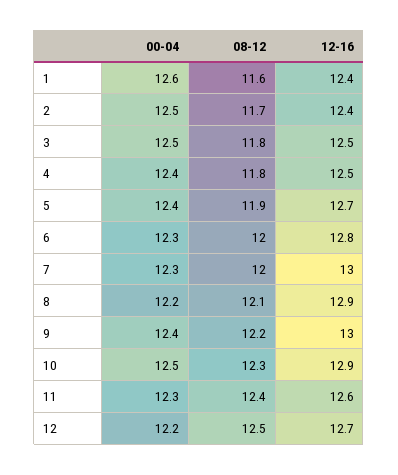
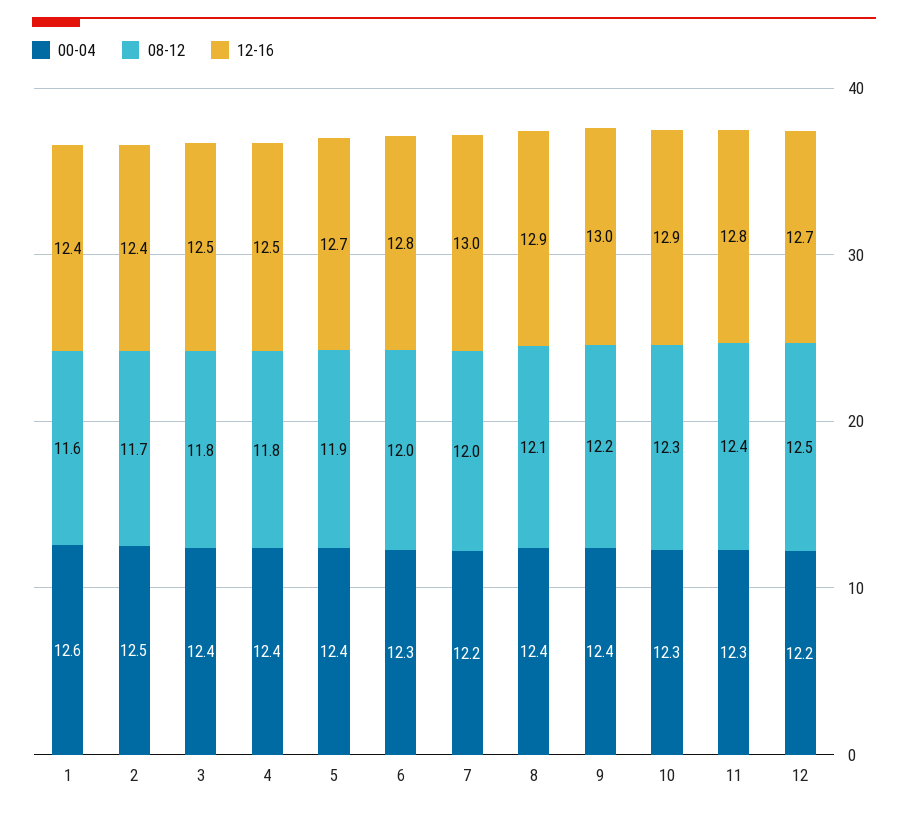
00-04, 3: 12.5 -> 12.4
00-04, 7: 12.3 -> 12.2
00-04, 8: 12.2 -> 12.4
00-04, 10: 12.5 -> 12.3
12-16, 11: 12.6 -> 12.8

